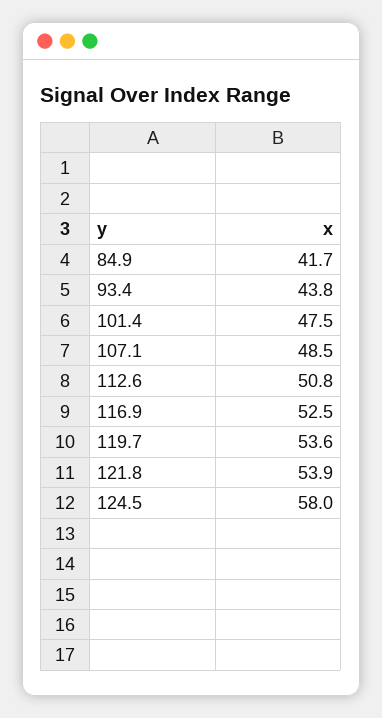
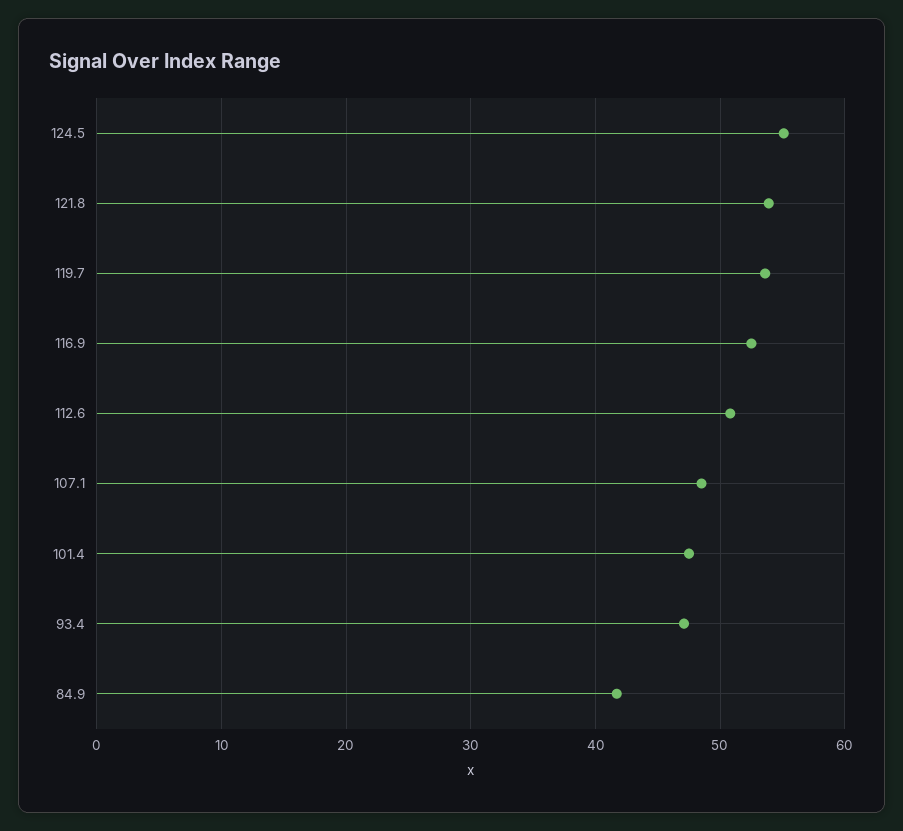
93.4: 43.8 -> 47
124.5: 58 -> 55

